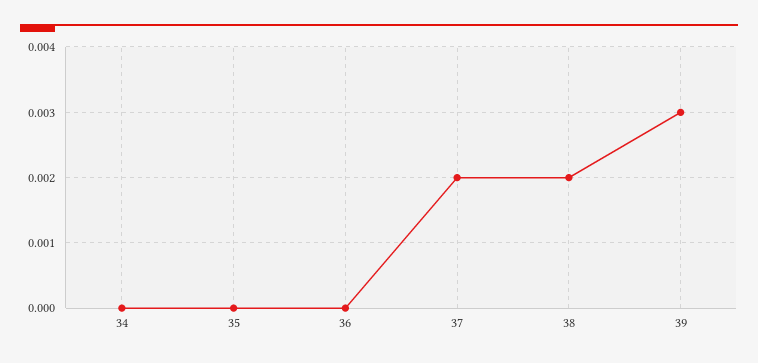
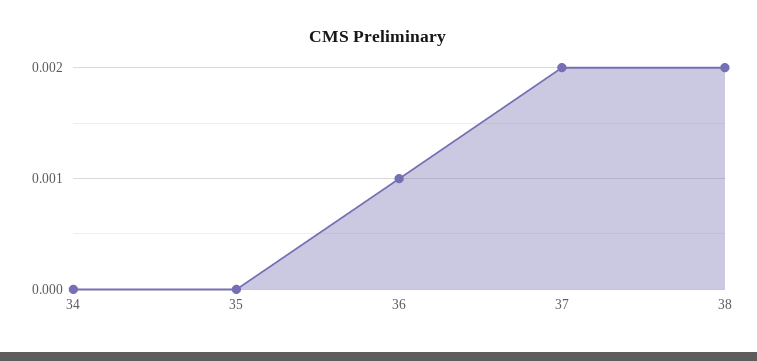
36: 0 -> 0.001
39: 0.003 -> none

